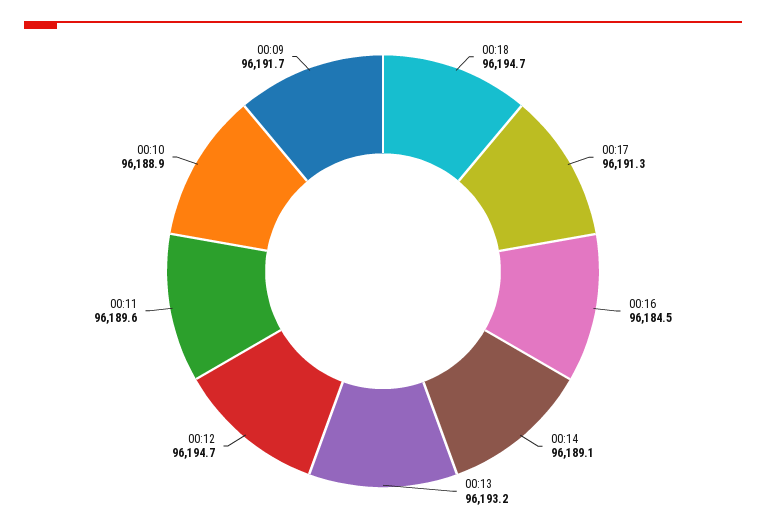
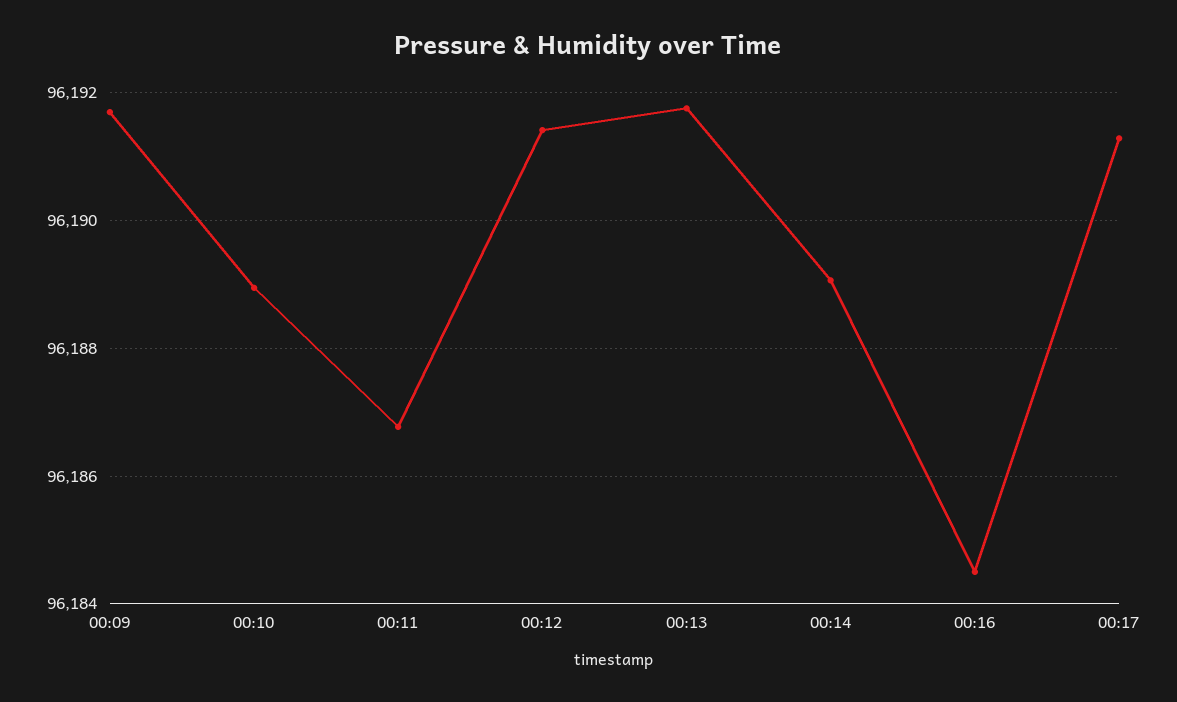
00:18: 96194.7 -> none
00:13: 96193.2 -> 96191.8
00:12: 96194.7 -> 96191.4
00:11: 96189.6 -> 96186.8

